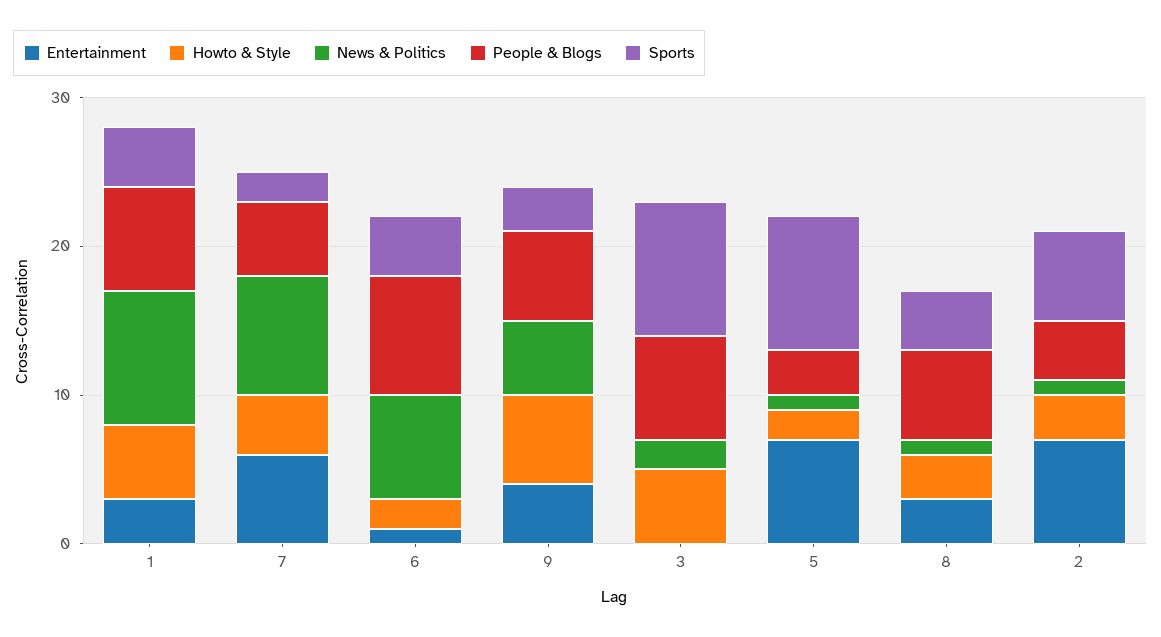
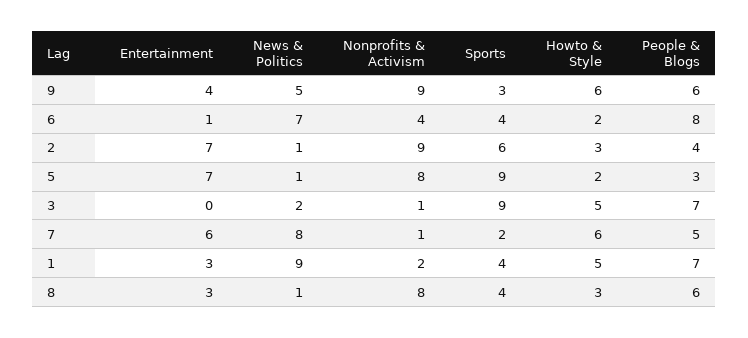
Howto & Style, 7: 4 -> 6
Nonprofits & Activism, 9: none -> 9
Nonprofits & Activism, 6: none -> 4
Nonprofits & Activism, 2: none -> 9
Nonprofits & Activism, 5: none -> 8
Nonprofits & Activism, 3: none -> 1
Nonprofits & Activism, 7: none -> 1
Nonprofits & Activism, 1: none -> 2
Nonprofits & Activism, 8: none -> 8

